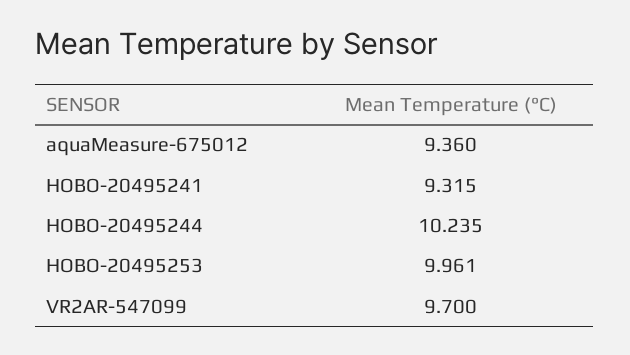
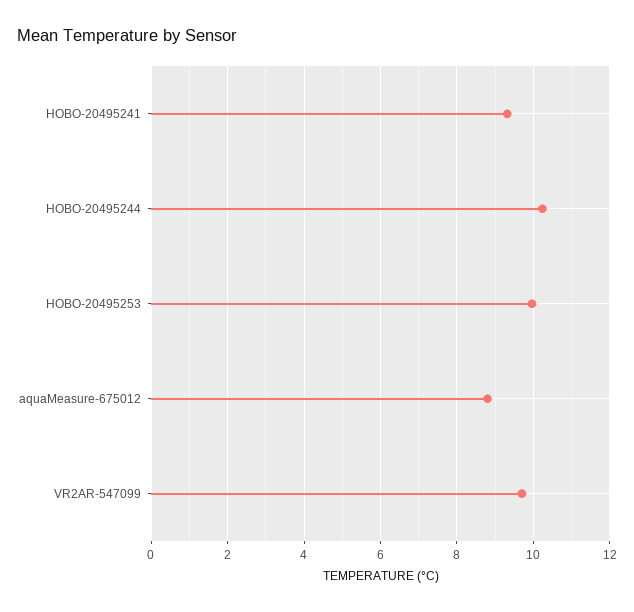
aquaMeasure-675012: 9.36 -> 8.8

